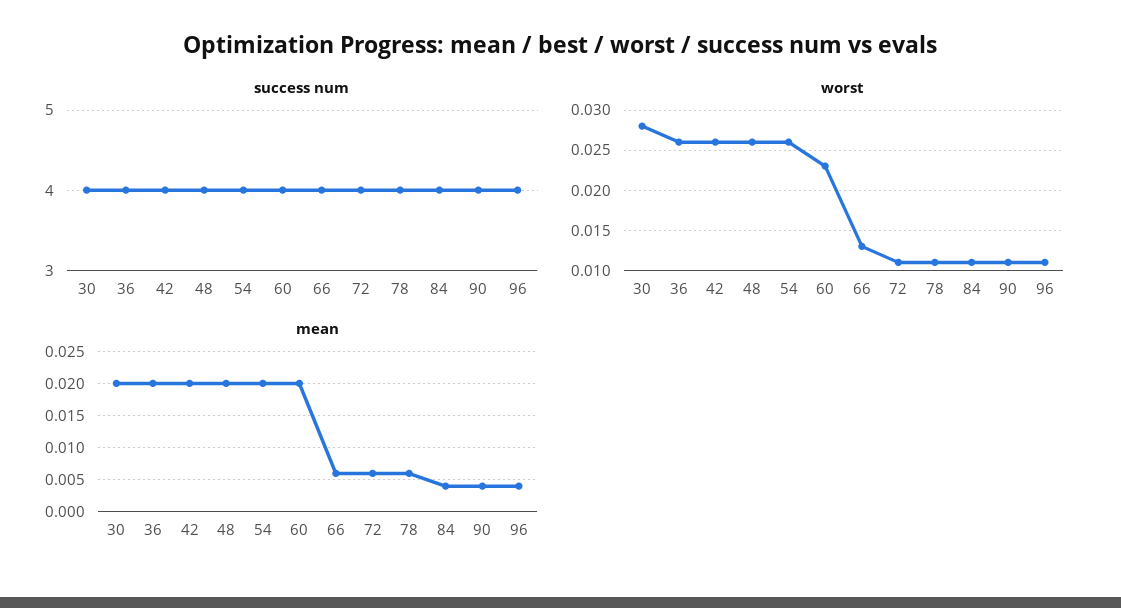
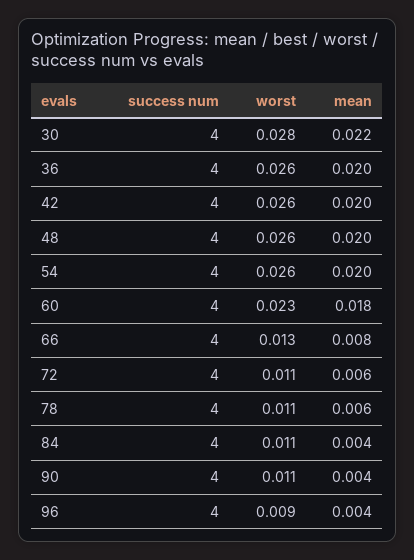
worst, 96: 0.011 -> 0.009
mean, 30: 0.02 -> 0.022
mean, 60: 0.02 -> 0.018
mean, 66: 0.006 -> 0.008

